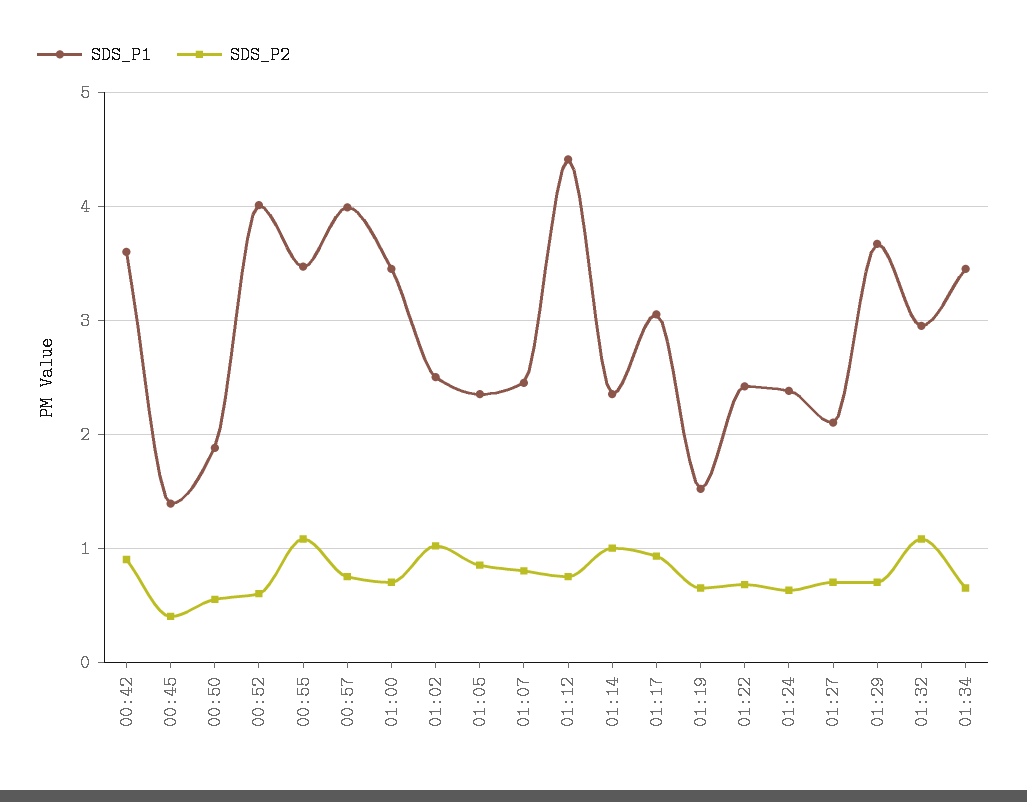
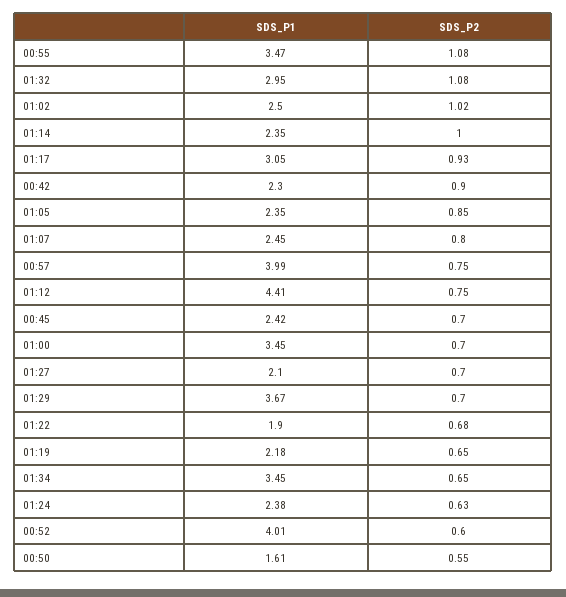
SDS_P1, 00:42: 3.6 -> 2.3
SDS_P1, 00:45: 1.4 -> 2.42
SDS_P2, 00:45: 0.4 -> 0.7
SDS_P1, 00:50: 1.9 -> 1.61
SDS_P1, 01:19: 1.5 -> 2.18
SDS_P1, 01:22: 2.4 -> 1.9

